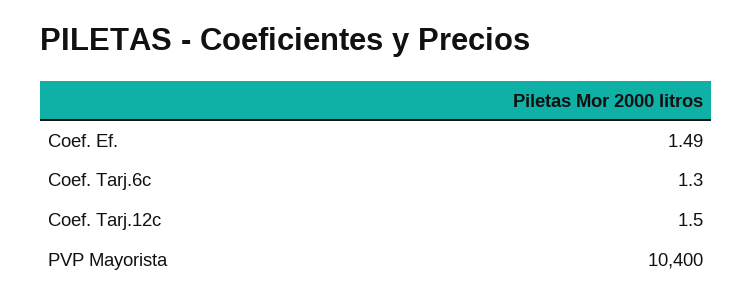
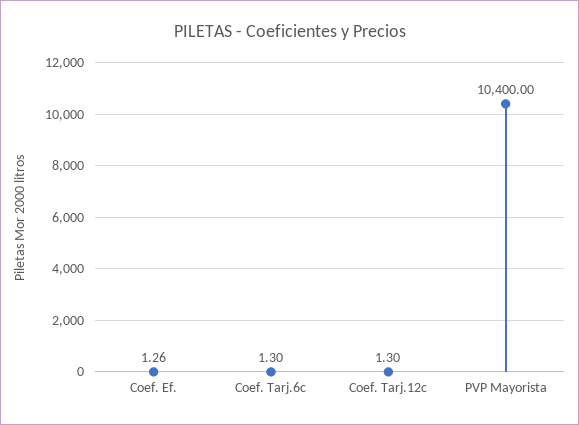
Coef. Ef.: 1.49 -> 1.26
Coef. Tarj.12c: 1.5 -> 1.3

